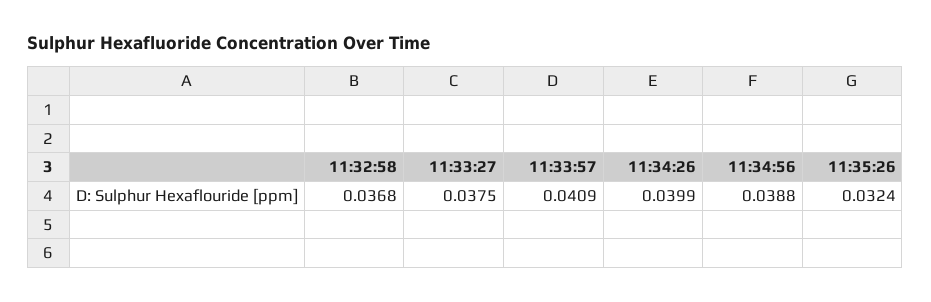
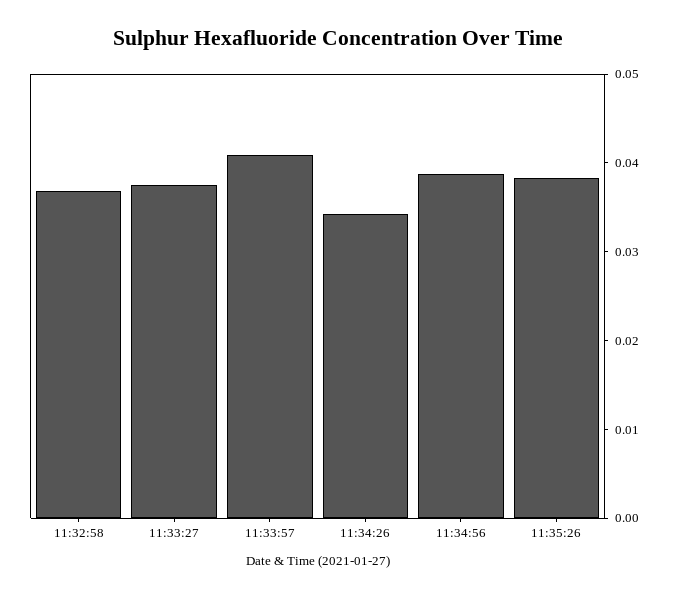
11:34:26: 0.0399 -> 0.034
11:35:26: 0.0324 -> 0.038

